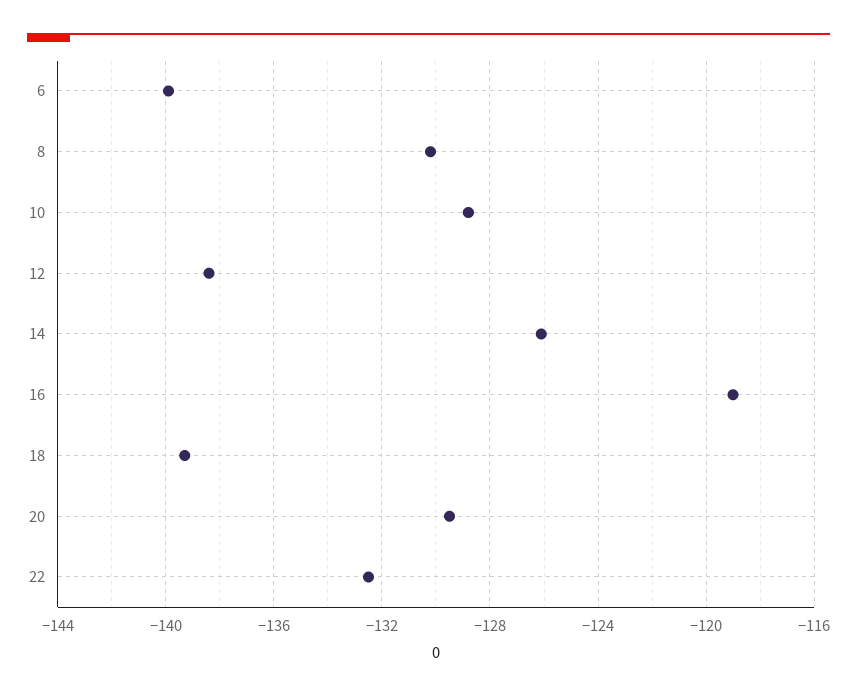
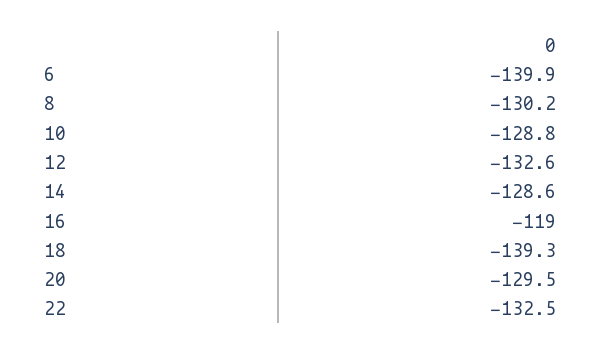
12: -138.5 -> -132.6
14: -126 -> -128.6

